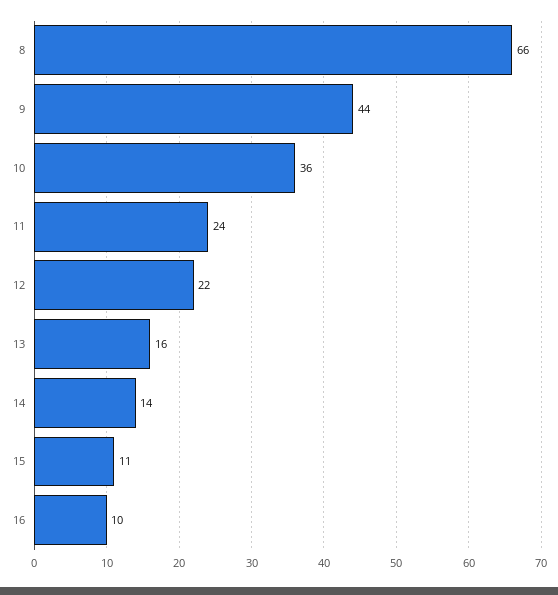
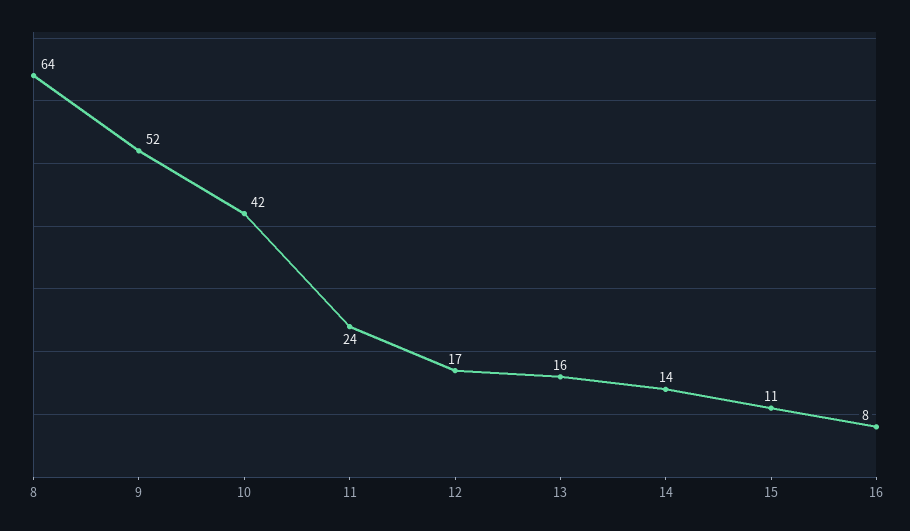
8: 66 -> 64
9: 44 -> 52
10: 36 -> 42
12: 22 -> 17
16: 10 -> 8

